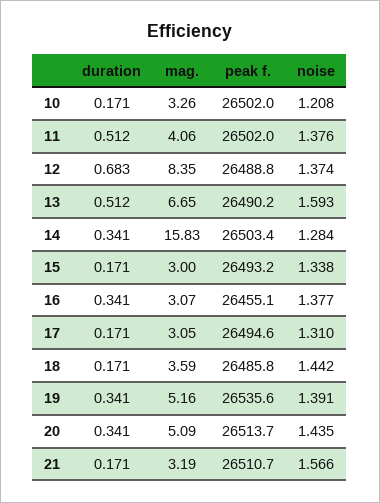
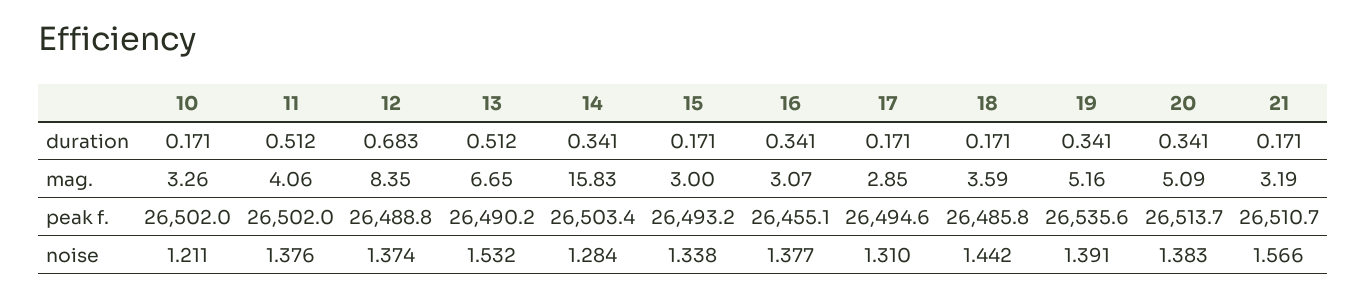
noise, 10: 1.208 -> 1.211
noise, 13: 1.593 -> 1.532
mag., 17: 3.05 -> 2.85
noise, 20: 1.435 -> 1.383

